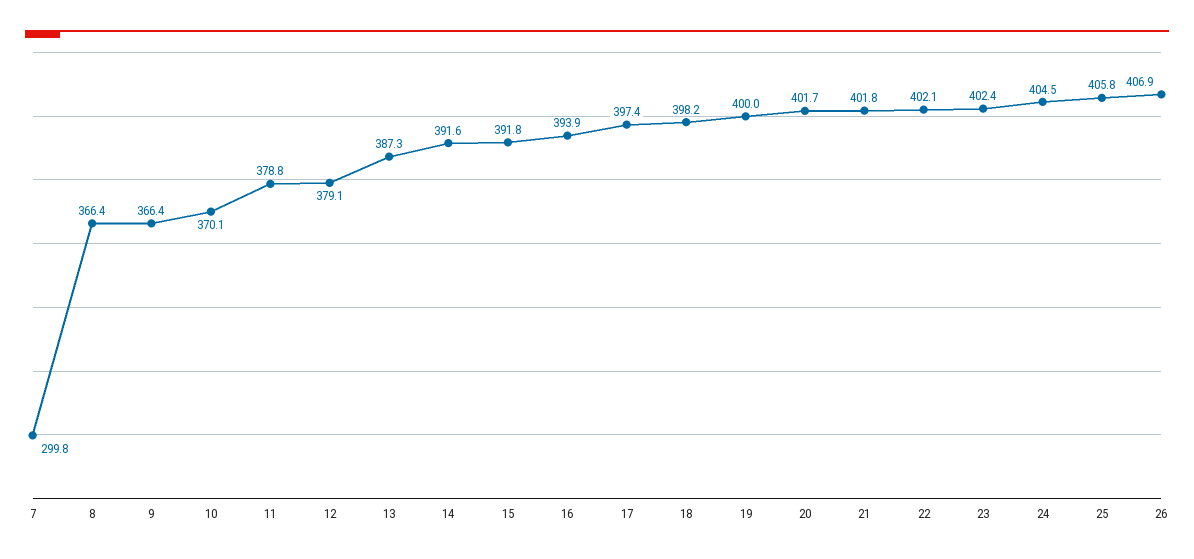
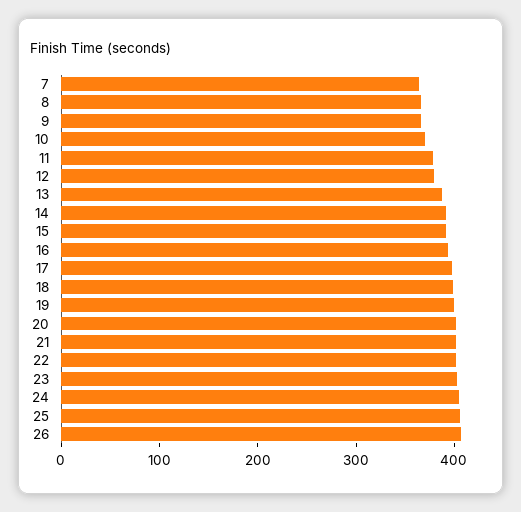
7: 299.8 -> 360

